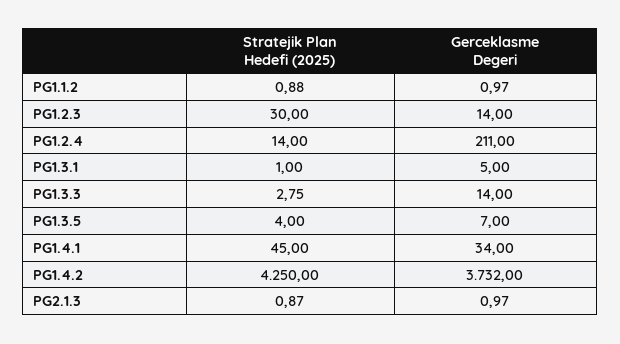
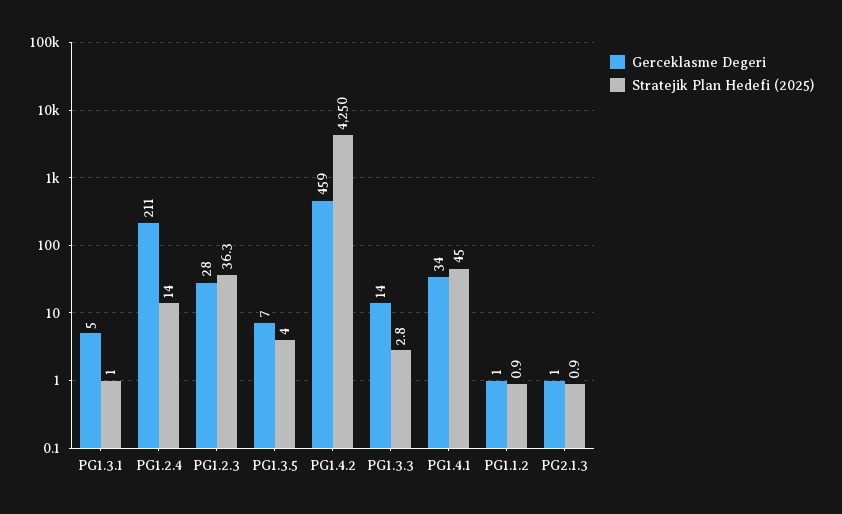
Stratejik Plan Hedefi (2025), PG1.2.3: 30 -> 36.3
Gerceklasme Degeri, PG1.2.3: 14 -> 28
Gerceklasme Degeri, PG1.4.2: 3732 -> 459

